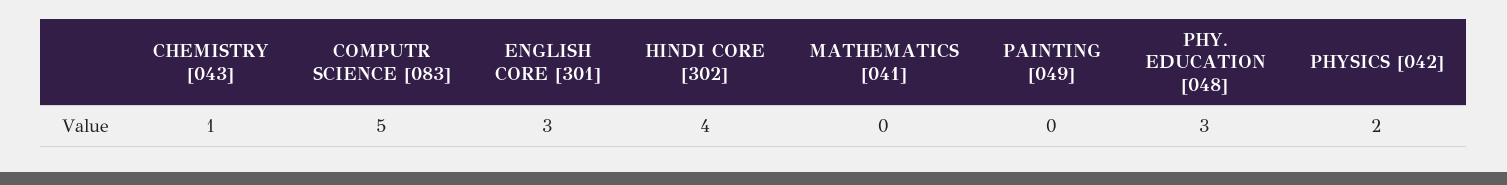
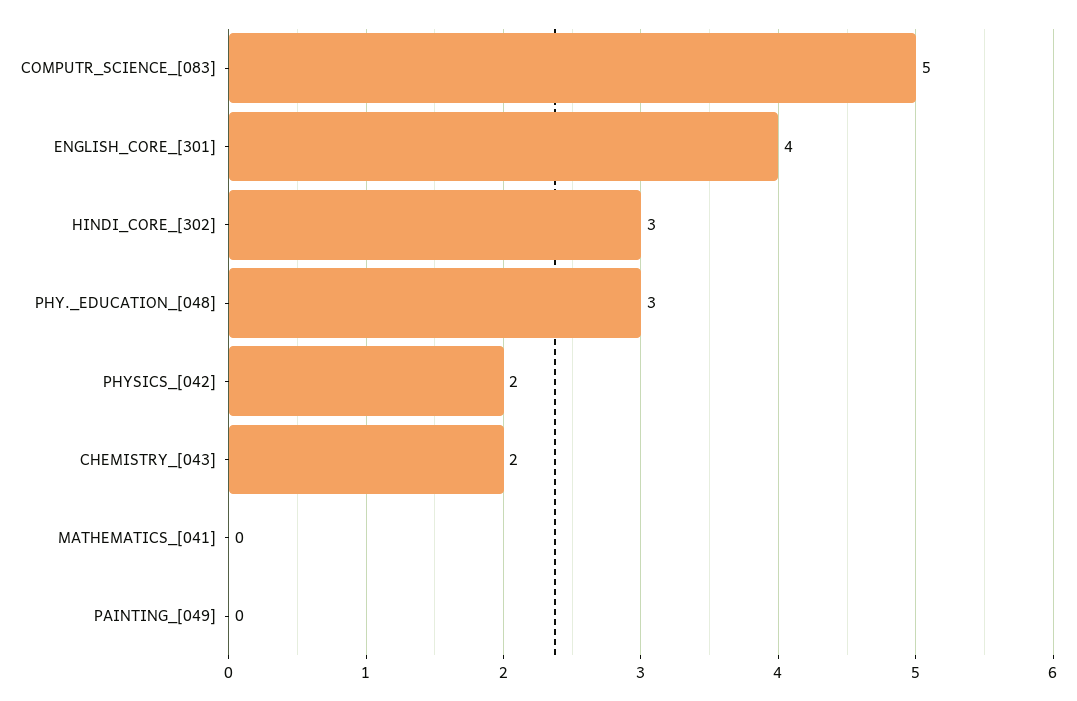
CHEMISTRY [043]: 1 -> 2
ENGLISH CORE [301]: 3 -> 4
HINDI CORE [302]: 4 -> 3

